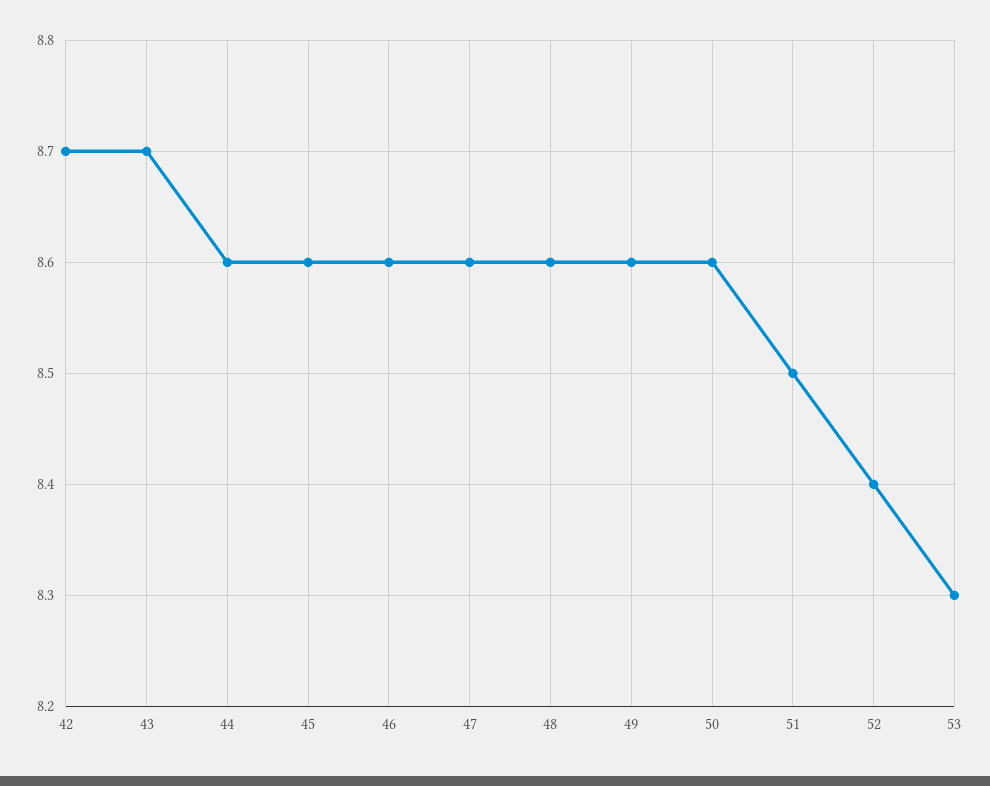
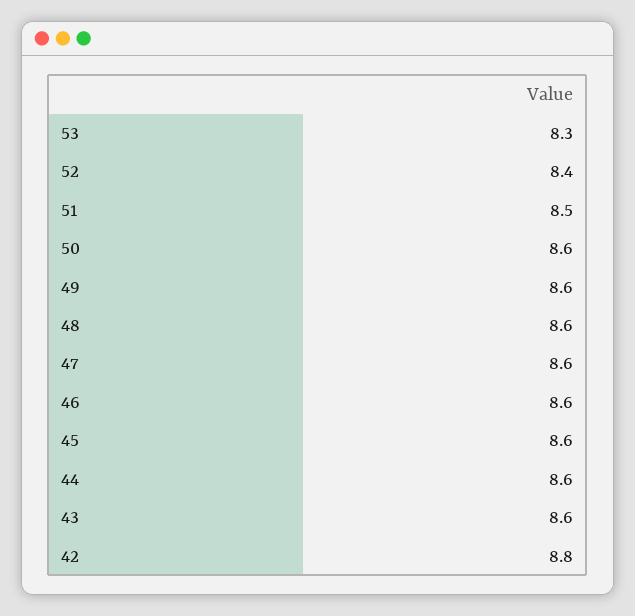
42: 8.7 -> 8.8
43: 8.7 -> 8.6

